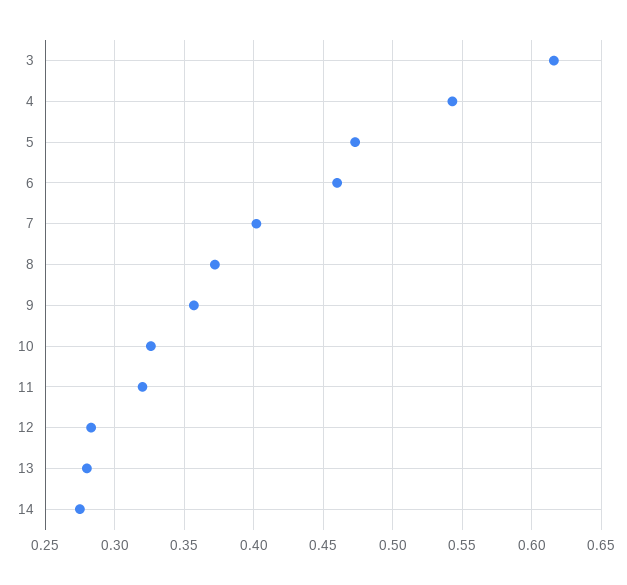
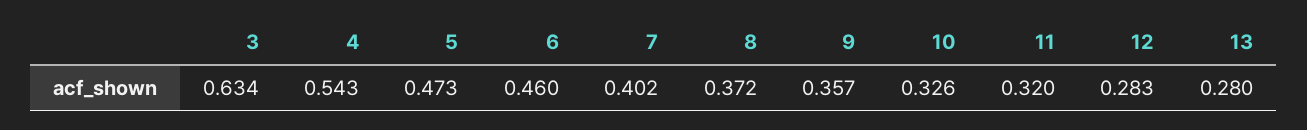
3: 0.615 -> 0.634
14: 0.275 -> none

